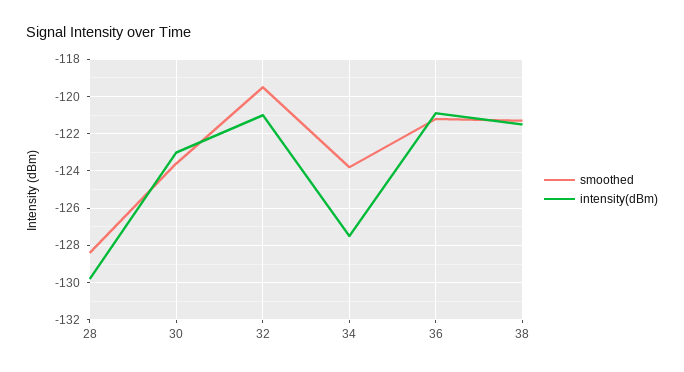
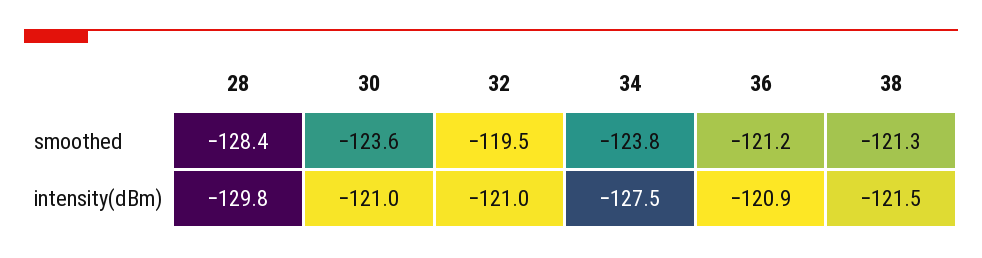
intensity(dBm), 30: -123 -> -121

